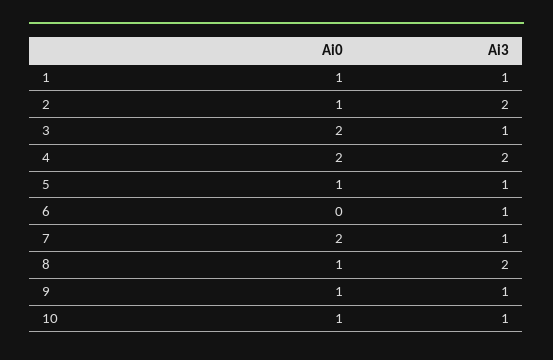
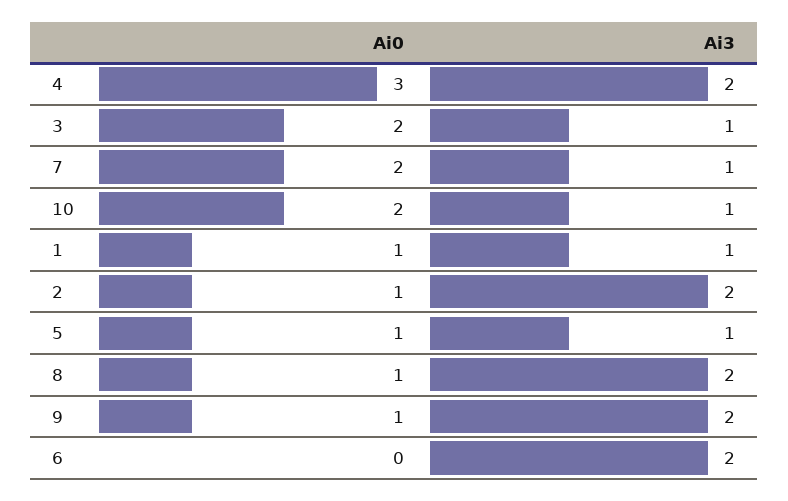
Ai0, 4: 2 -> 3
Ai3, 6: 1 -> 2
Ai3, 9: 1 -> 2
Ai0, 10: 1 -> 2

